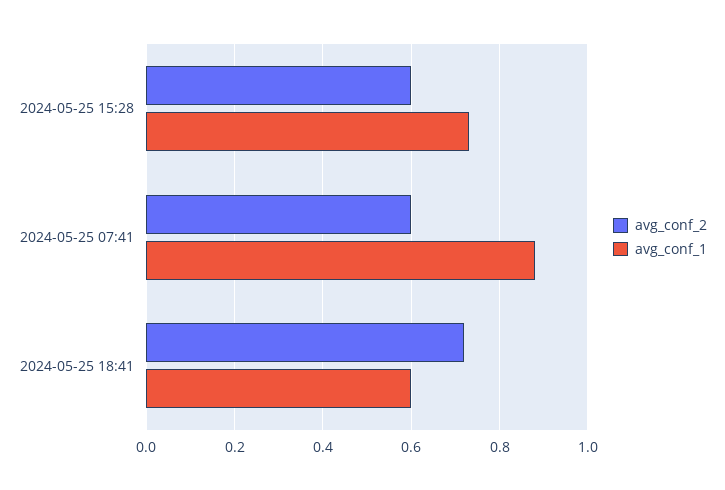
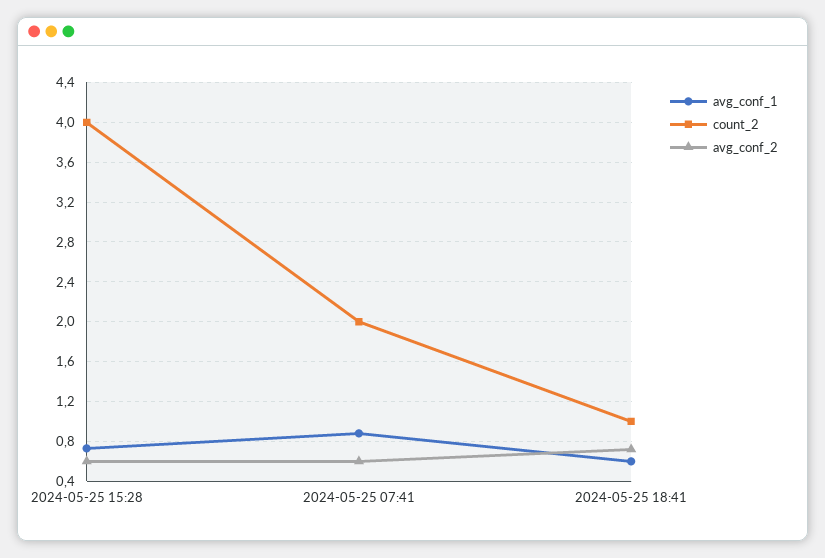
count_2, 2024-05-25 15:28: none -> 4
count_2, 2024-05-25 07:41: none -> 2
count_2, 2024-05-25 18:41: none -> 1

